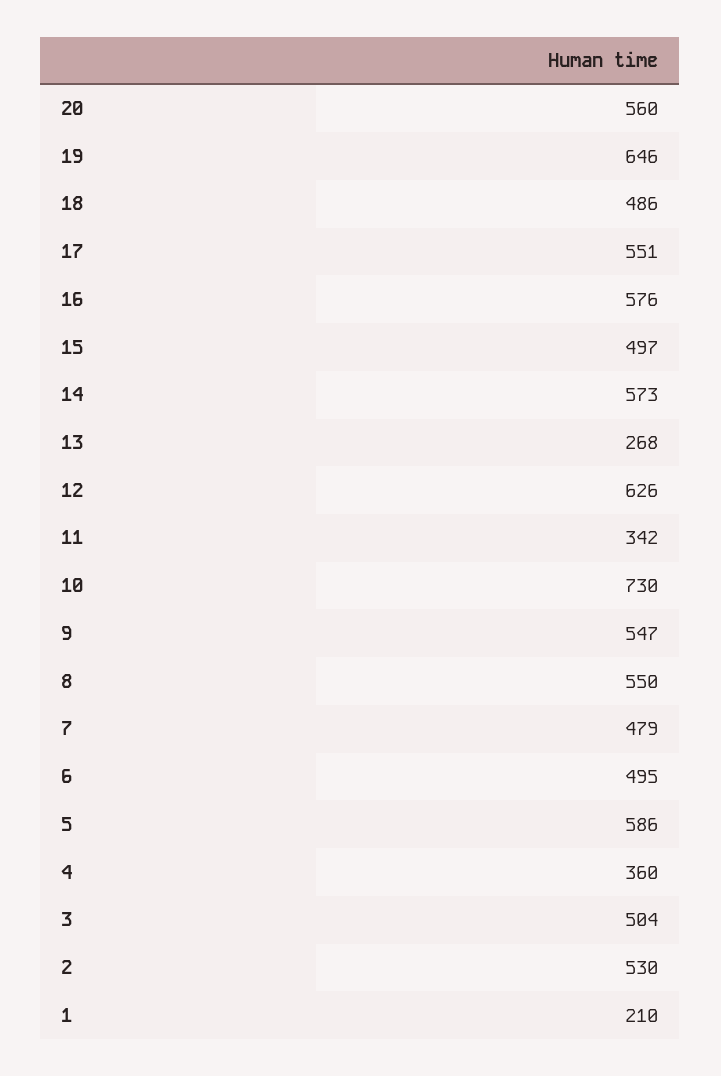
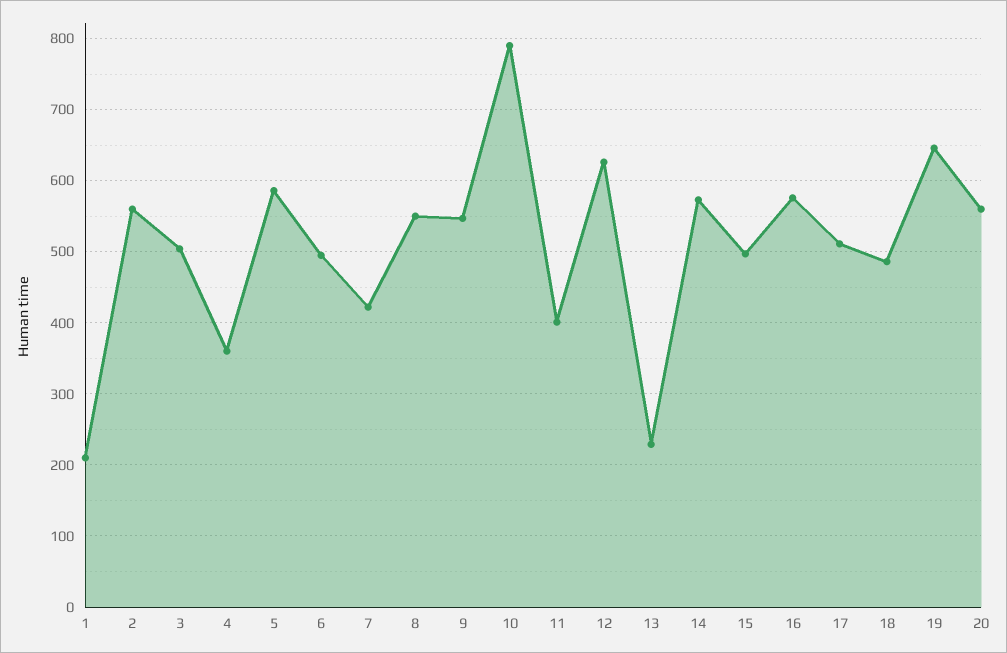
17: 551 -> 510
13: 268 -> 230
11: 342 -> 400
10: 730 -> 790
7: 479 -> 420
2: 530 -> 560

